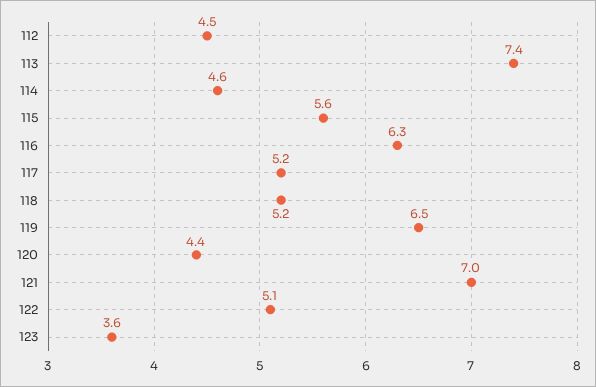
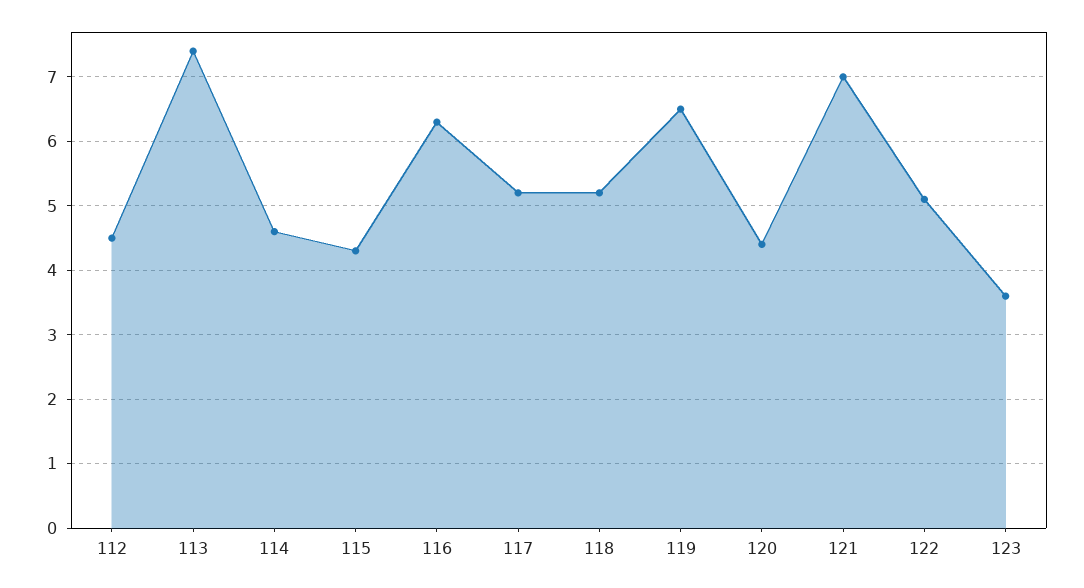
115: 5.6 -> 4.3

